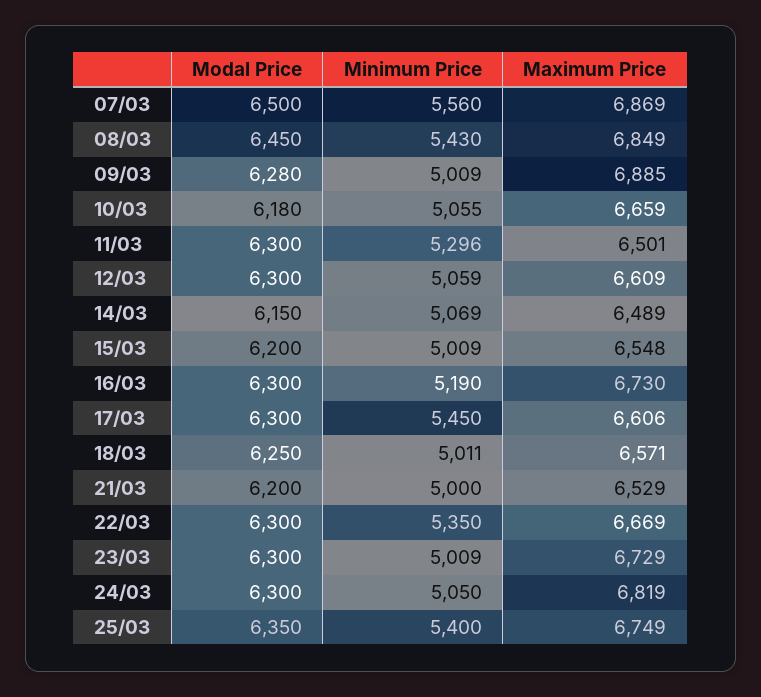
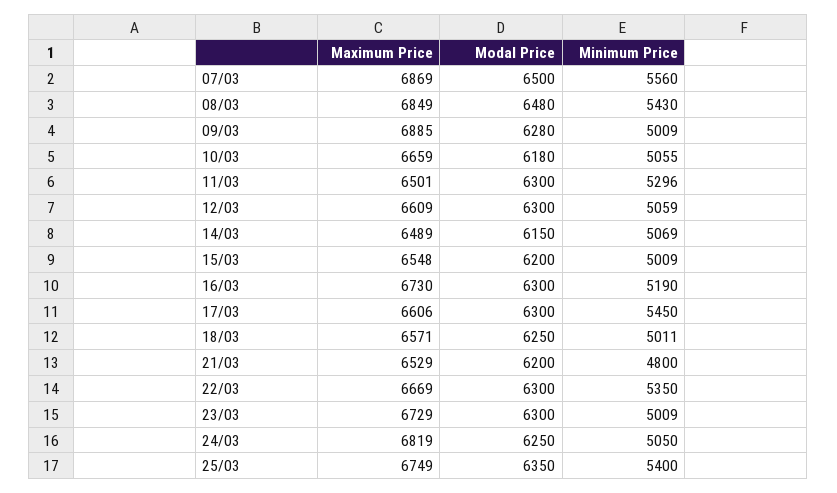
Modal Price, 08/03: 6450 -> 6480
Minimum Price, 21/03: 5000 -> 4800
Modal Price, 24/03: 6300 -> 6250

